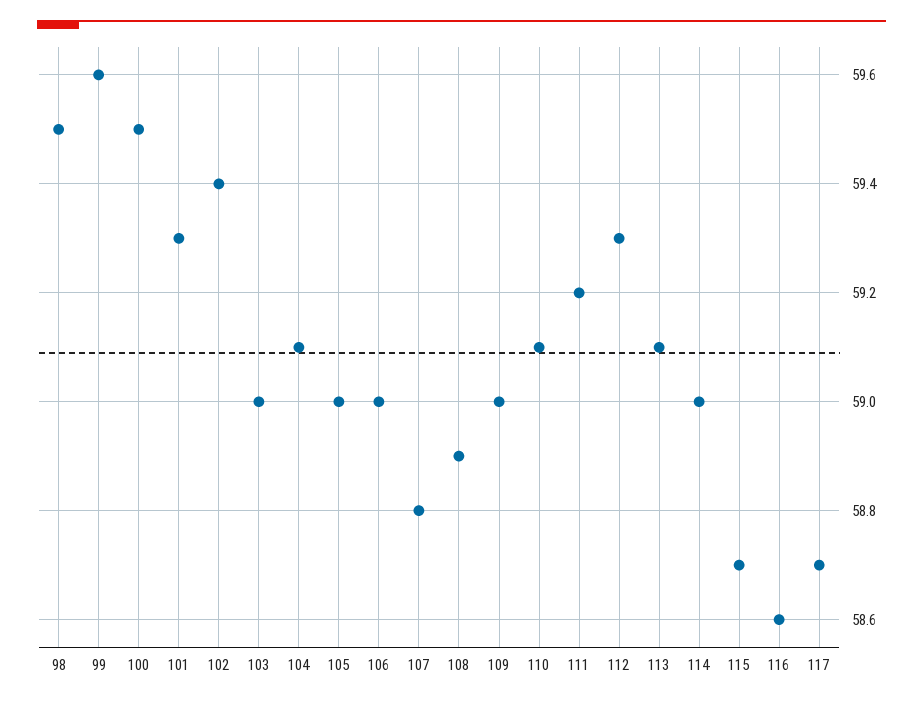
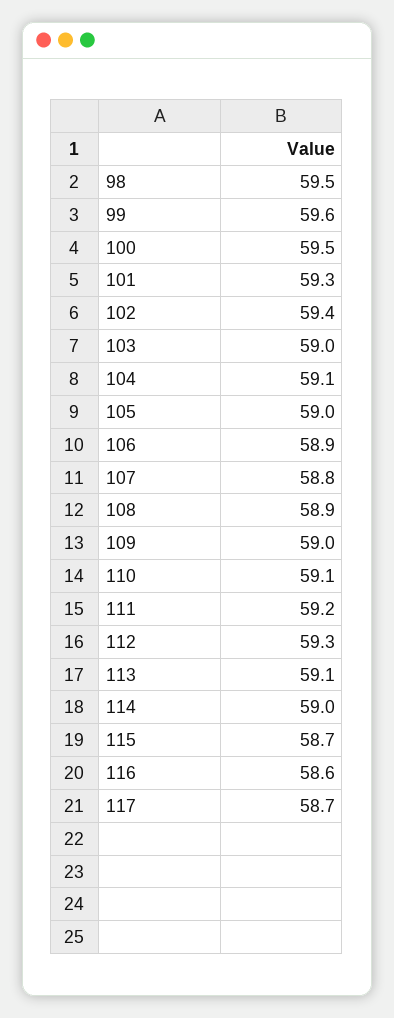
106: 59 -> 58.9

